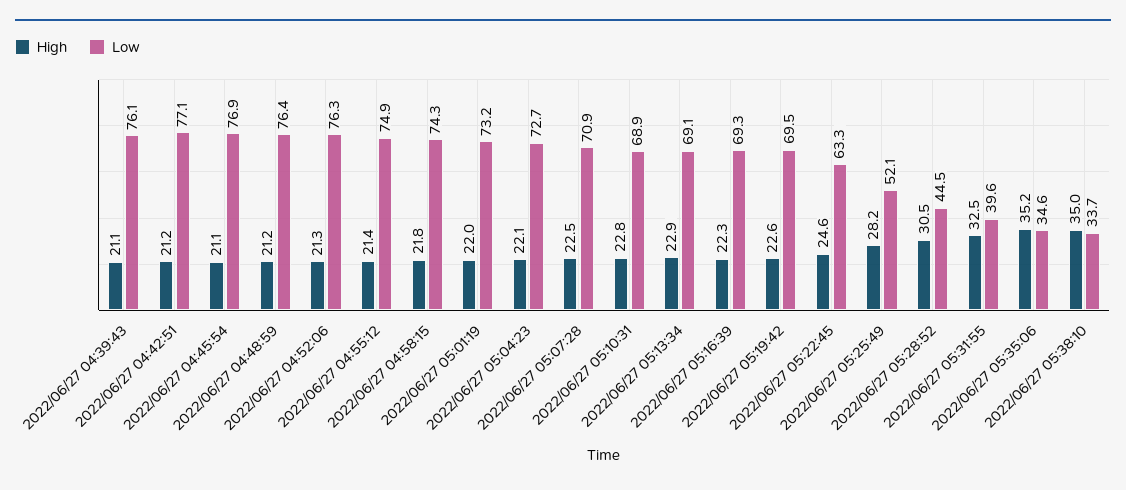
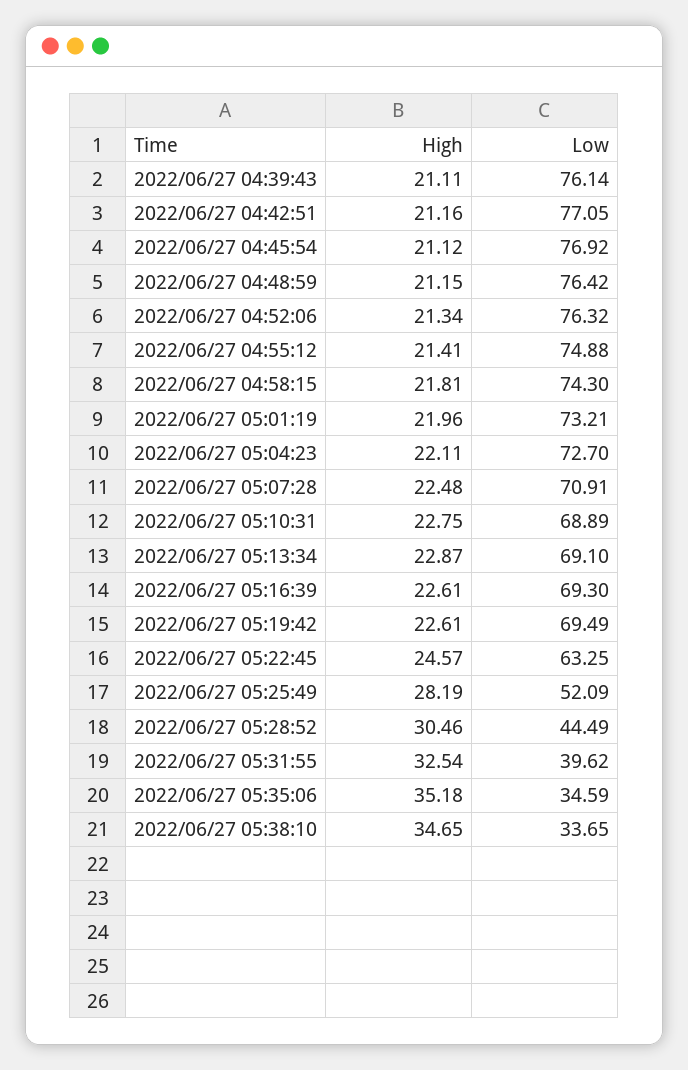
High, 2022/06/27 05:16:39: 22.3 -> 22.61
High, 2022/06/27 05:38:10: 35 -> 34.65

